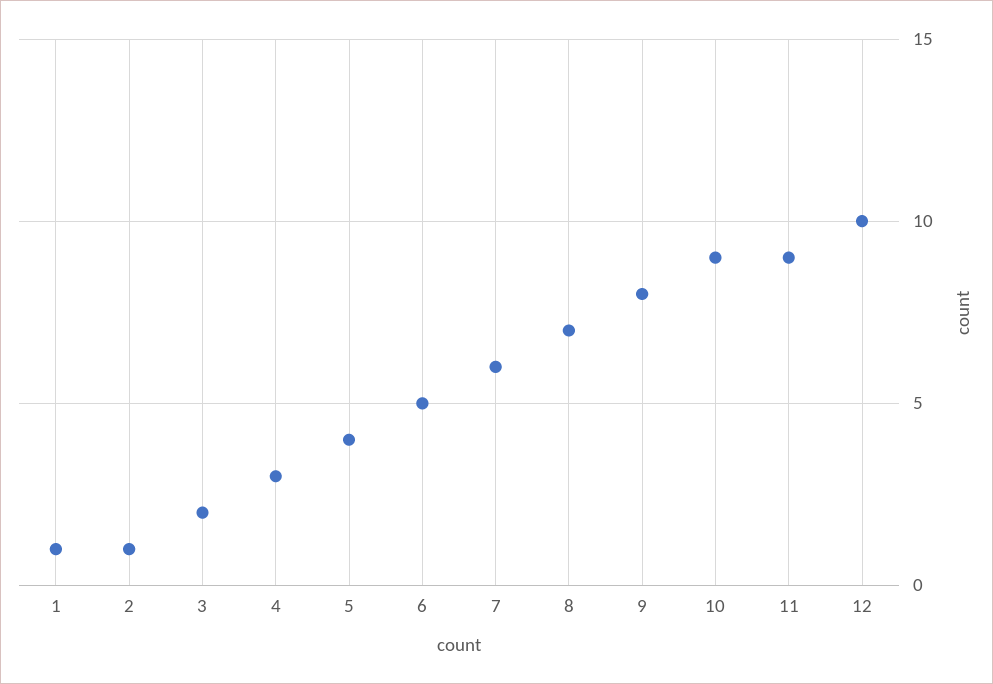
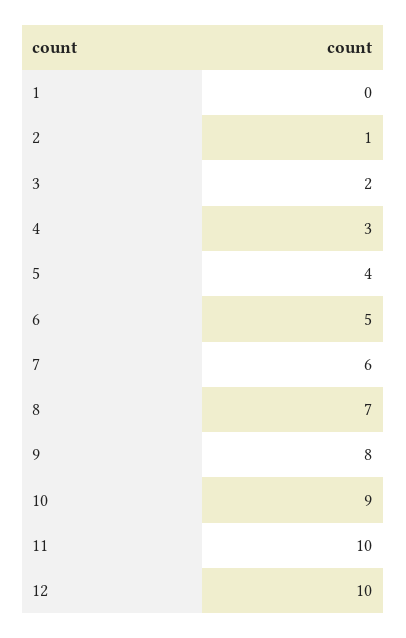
1: 1 -> 0
11: 9 -> 10

